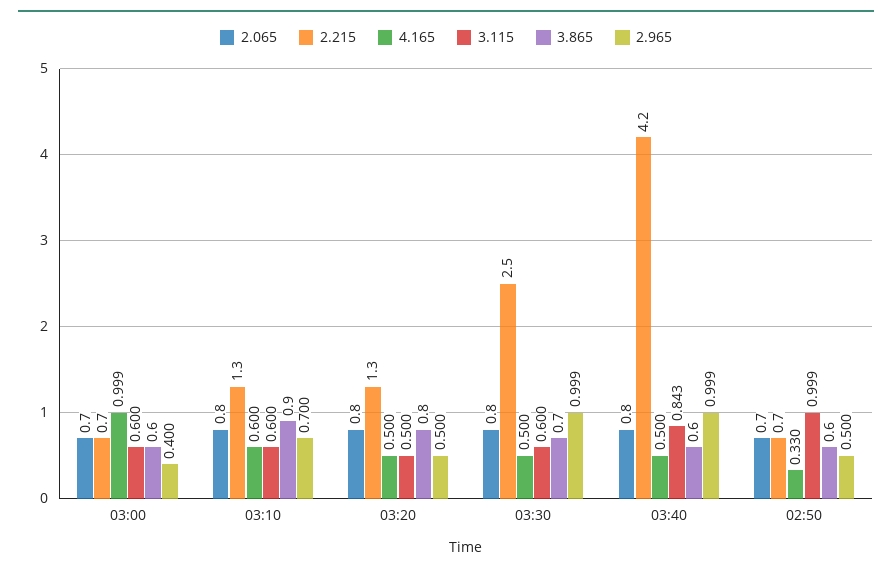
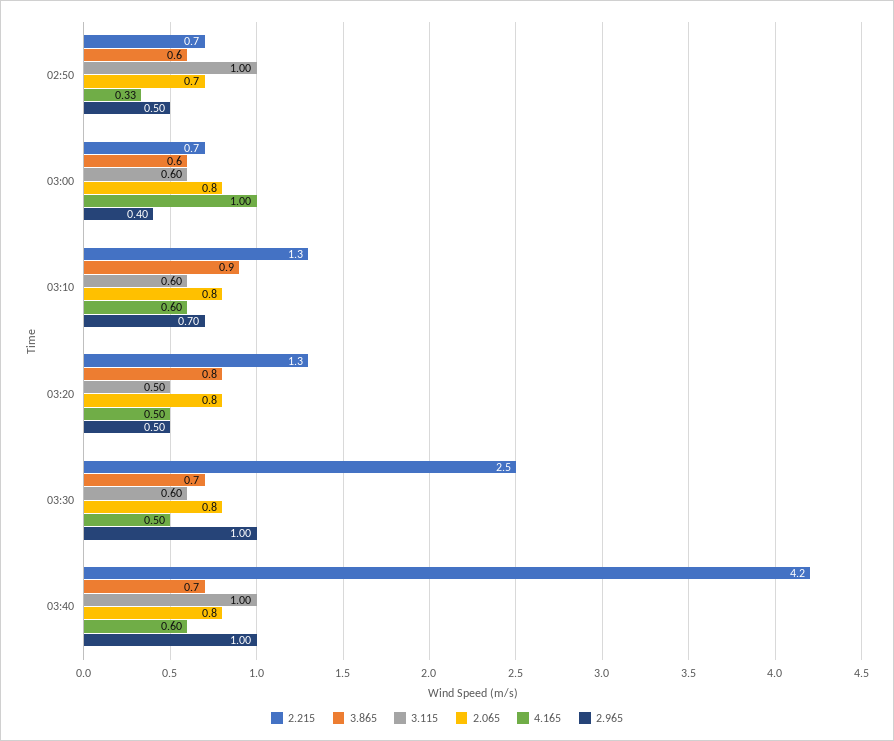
2.065, 03:00: 0.7 -> 0.8
4.165, 03:40: 0.5 -> 0.6
3.115, 03:40: 0.843 -> 1
3.865, 03:40: 0.6 -> 0.7

